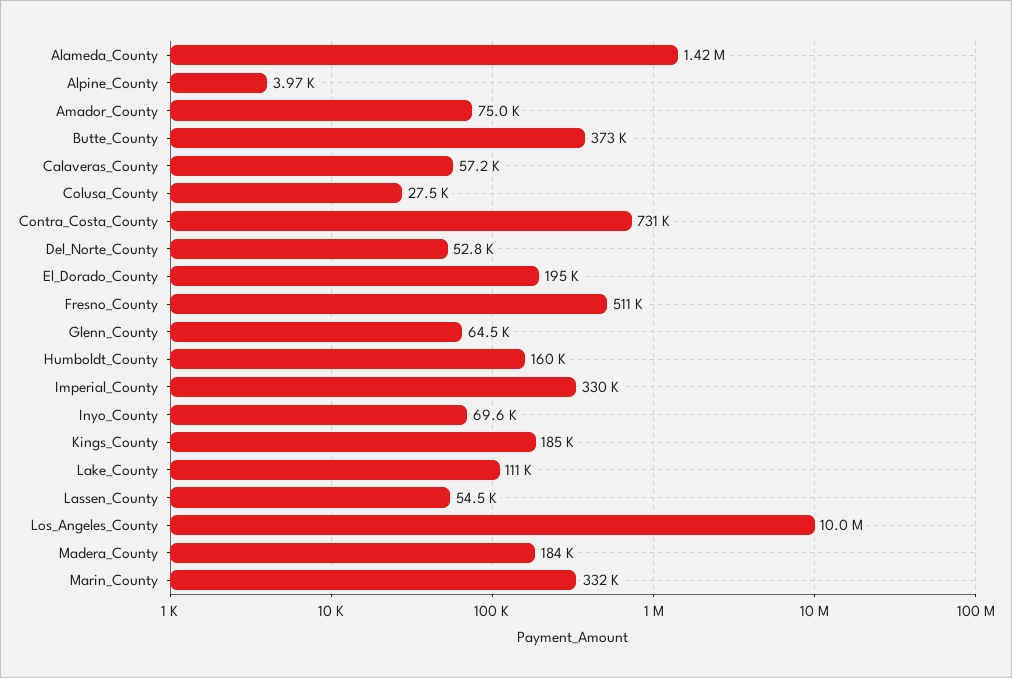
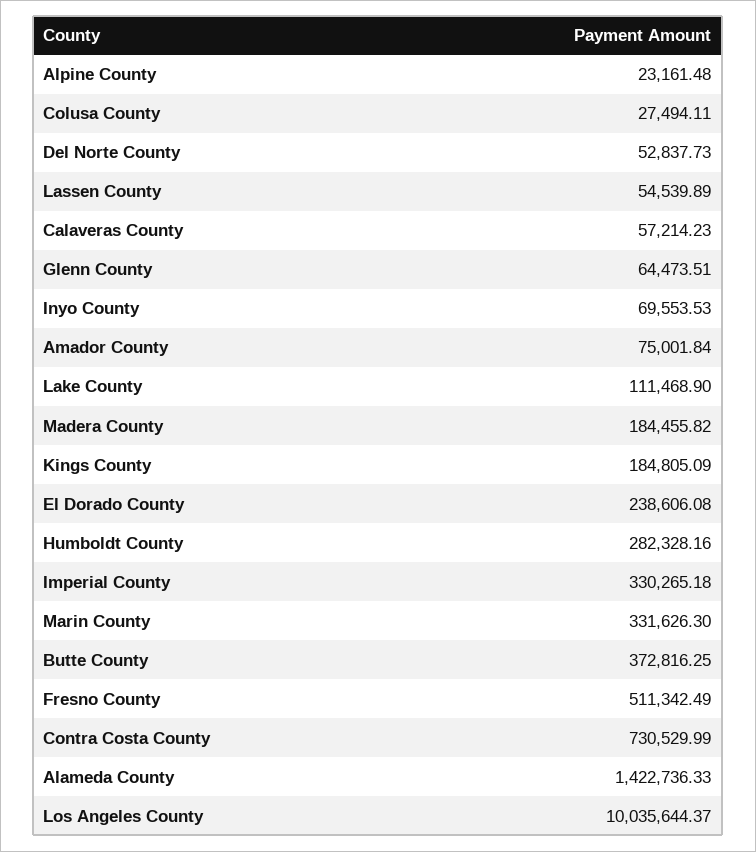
Alpine_County: 3970 -> 23161.48
El_Dorado_County: 195000 -> 238606.08
Humboldt_County: 160000 -> 282328.16

